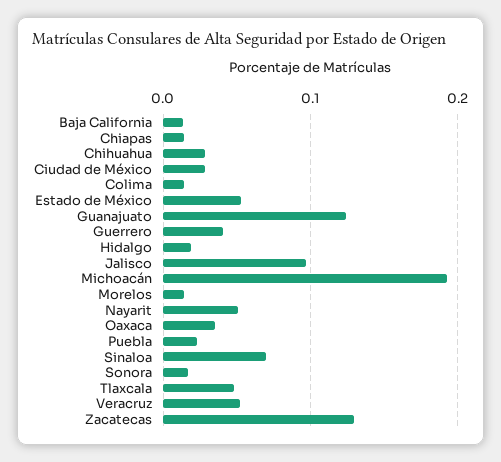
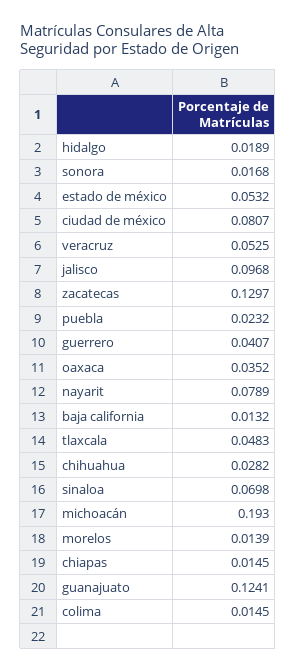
Ciudad de México: 0.03 -> 0.0807
Nayarit: 0.05 -> 0.0789

